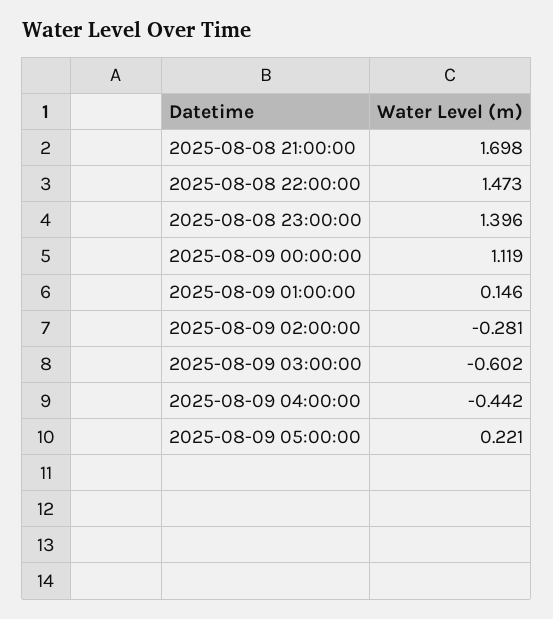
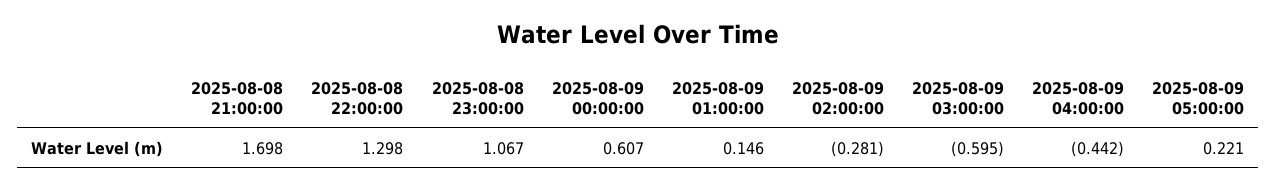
2025-08-08 22:00:00: 1.473 -> 1.298
2025-08-08 23:00:00: 1.396 -> 1.067
2025-08-09 00:00:00: 1.119 -> 0.607
2025-08-09 03:00:00: -0.602 -> -0.595

